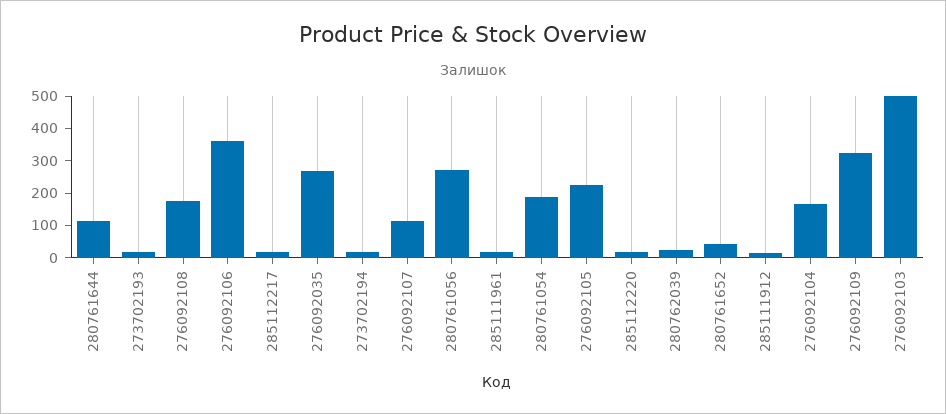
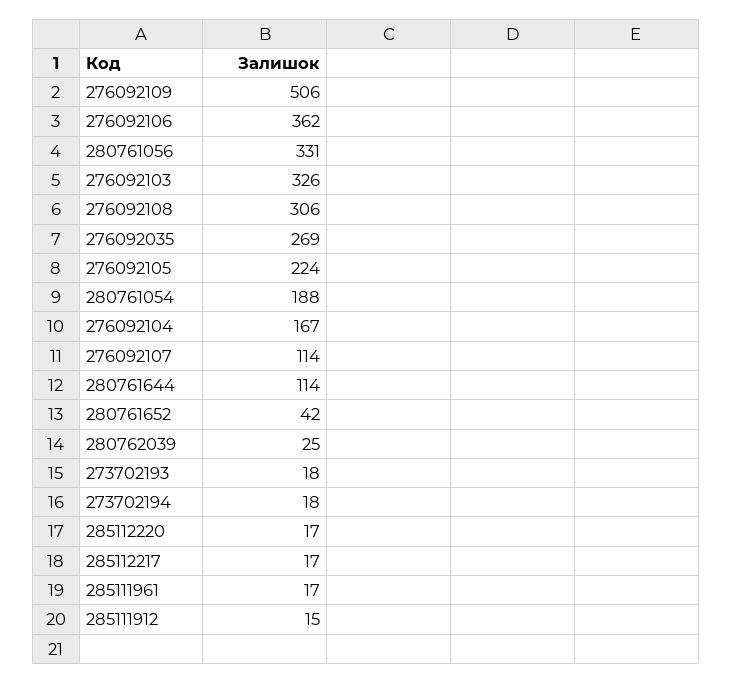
276092108: 175 -> 306
280761056: 275 -> 331
276092109: 325 -> 506
276092103: 500 -> 326

